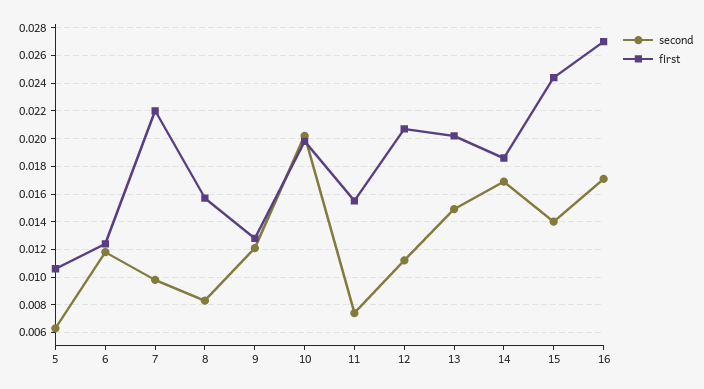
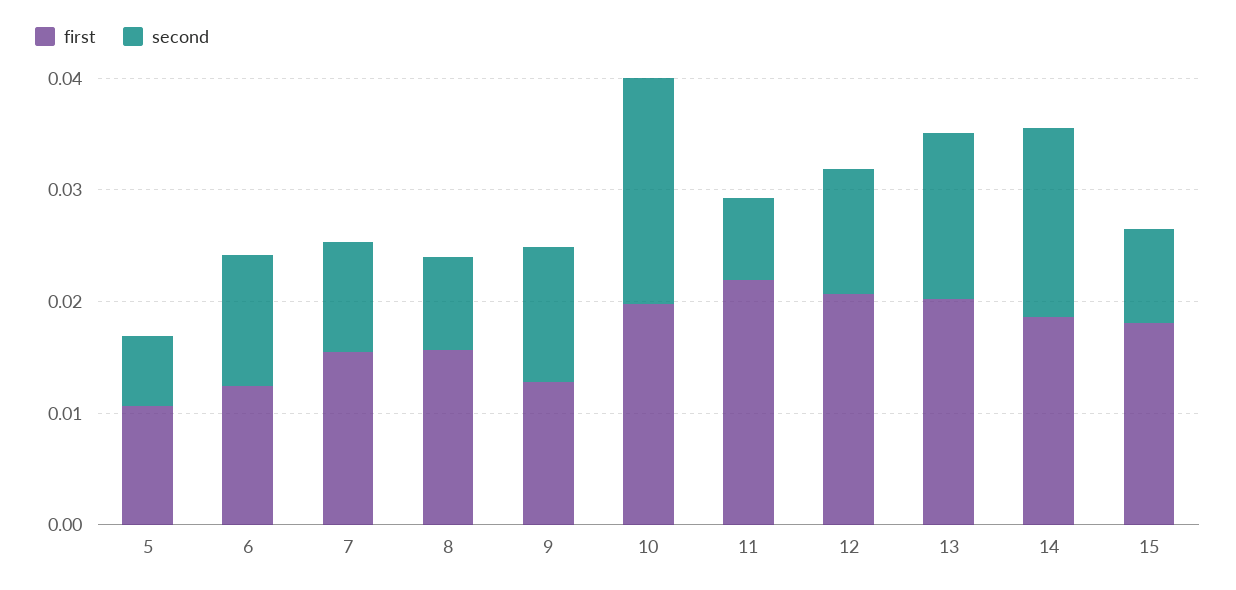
first, 7: 0.022 -> 0.016
first, 11: 0.0155 -> 0.022
second, 15: 0.014 -> 0.008
first, 15: 0.0245 -> 0.018
second, 16: 0.017 -> none
first, 16: 0.027 -> none

